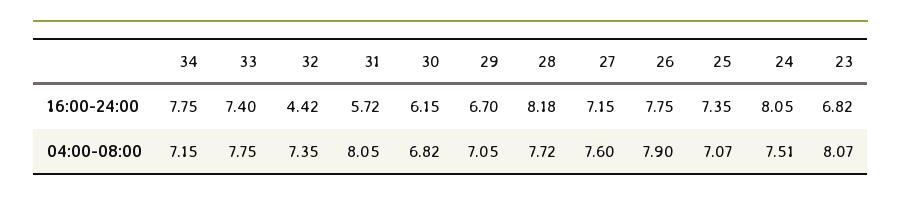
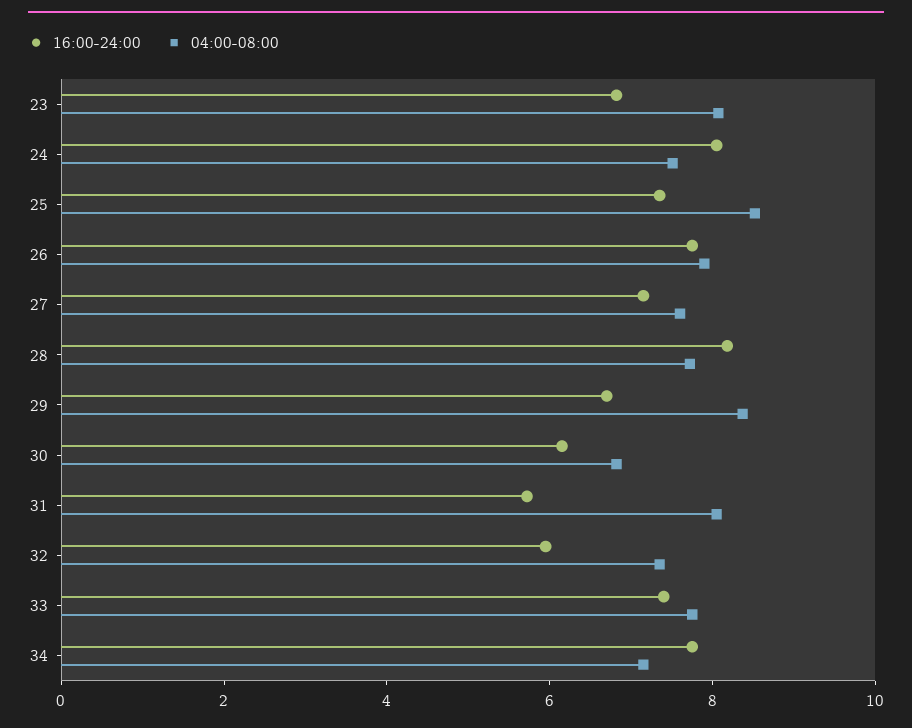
16:00-24:00, 32: 4.42 -> 6
04:00-08:00, 29: 7.05 -> 8.5
04:00-08:00, 25: 7.07 -> 8.5

